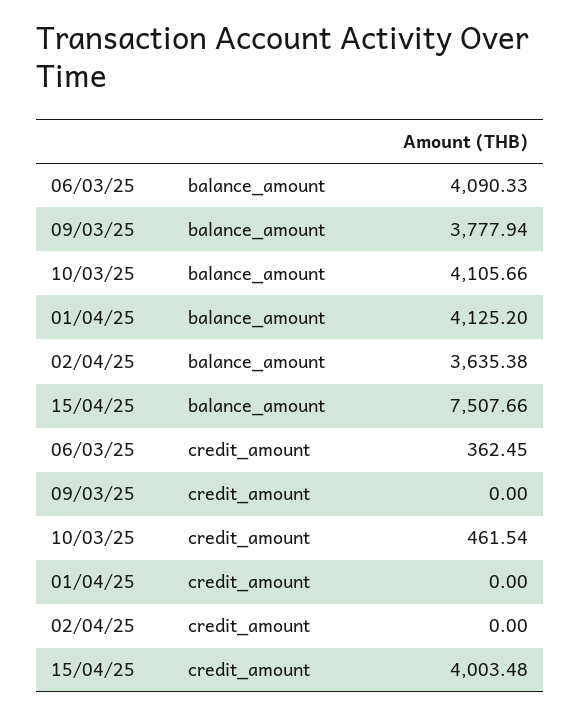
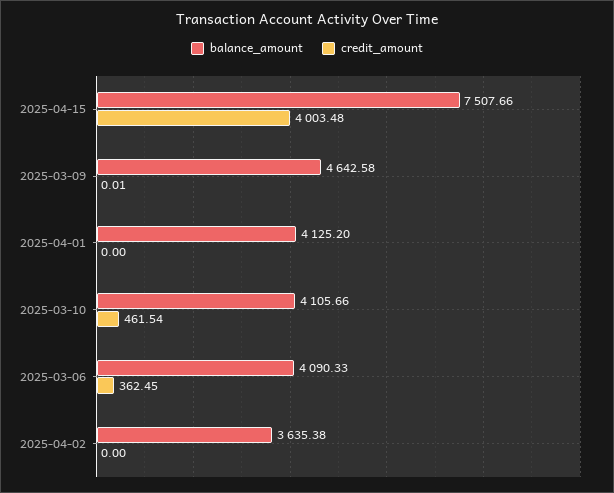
balance_amount, 09/03/25: 3777.94 -> 4642.58
credit_amount, 09/03/25: 0 -> 0.01

